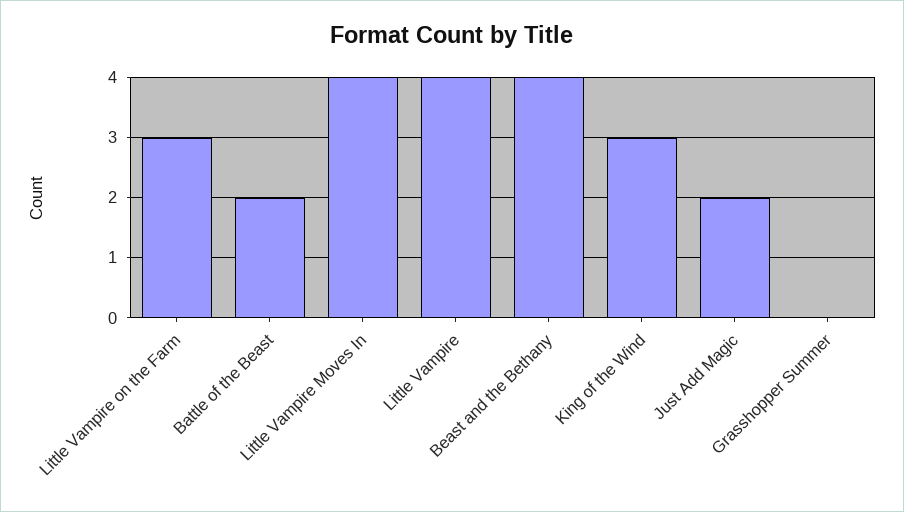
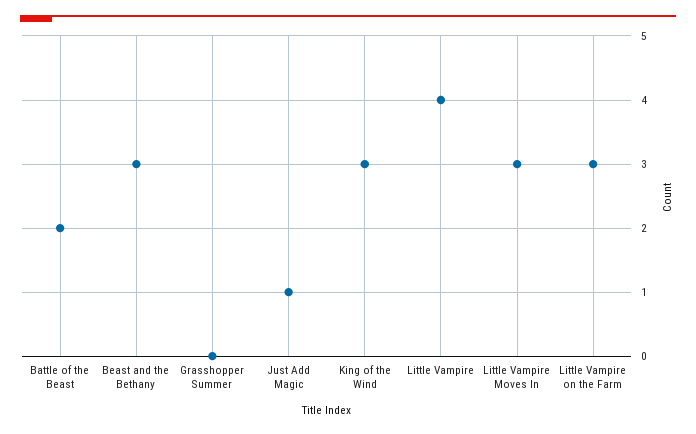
Little Vampire Moves In: 4 -> 3
Beast and the Bethany: 4 -> 3
Just Add Magic: 2 -> 1

